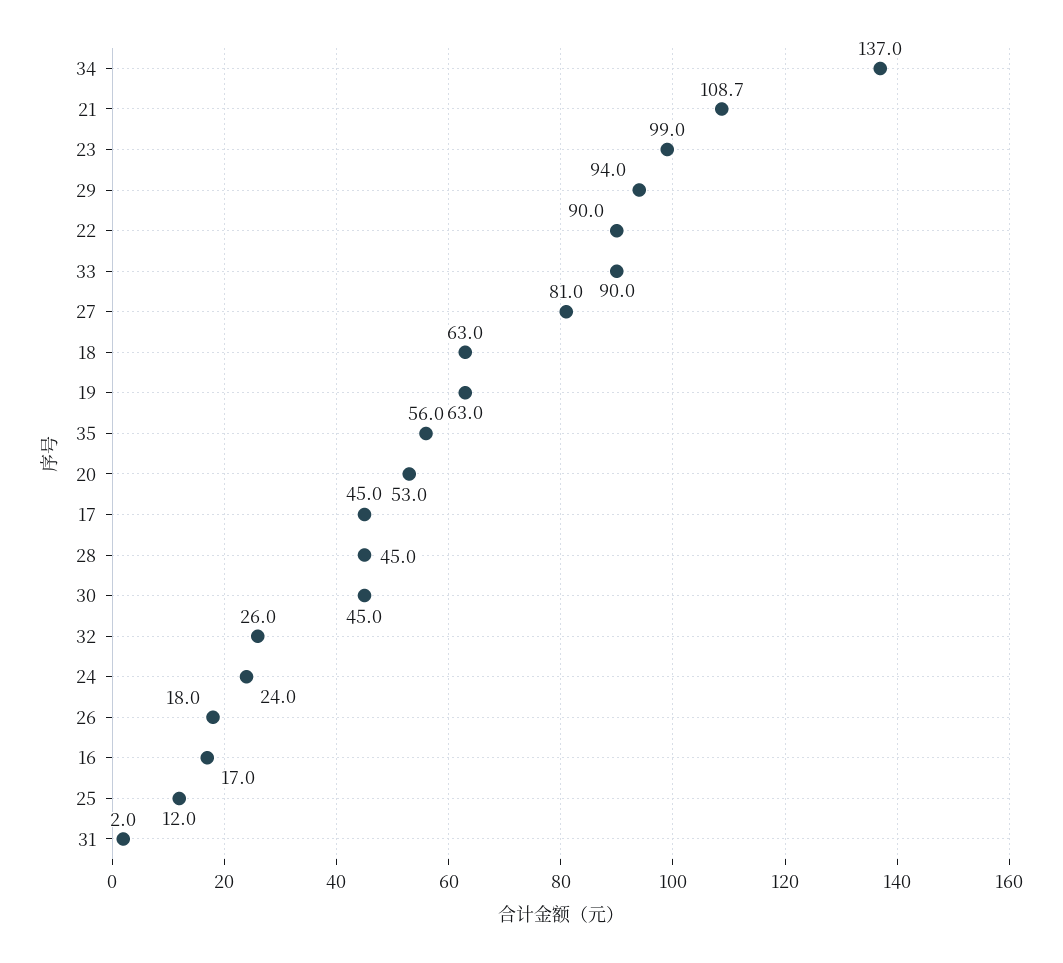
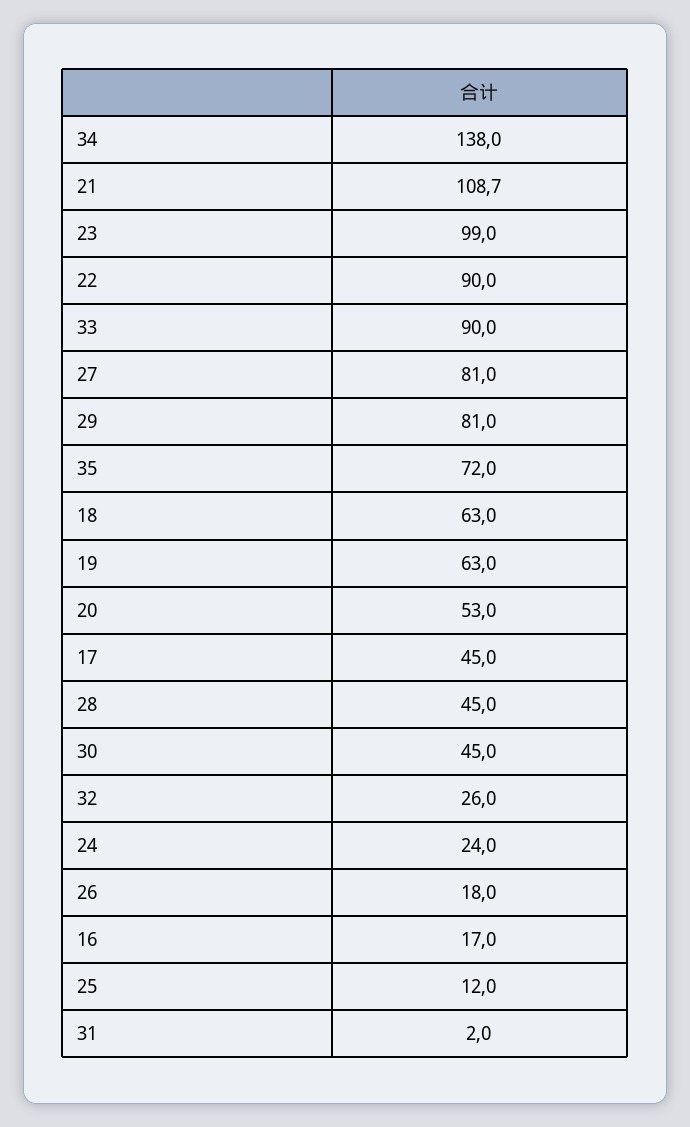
34: 137 -> 138
29: 94 -> 81
35: 56 -> 72

